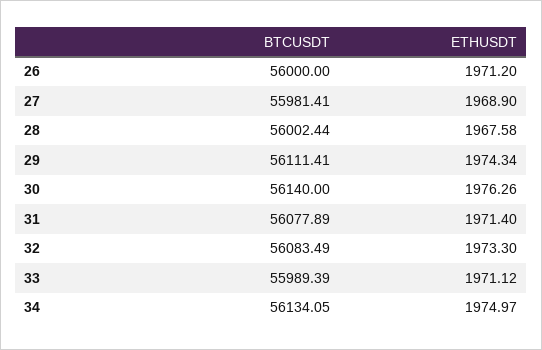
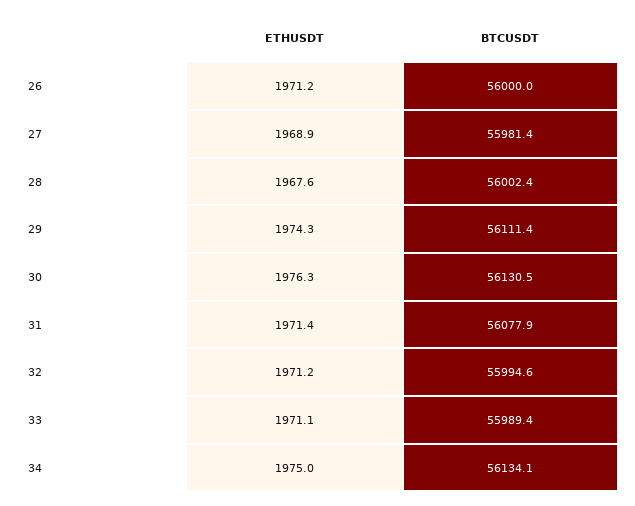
BTCUSDT, 30: 56140 -> 56130.5
BTCUSDT, 32: 56083.49 -> 55994.6
ETHUSDT, 32: 1973.3 -> 1971.2

